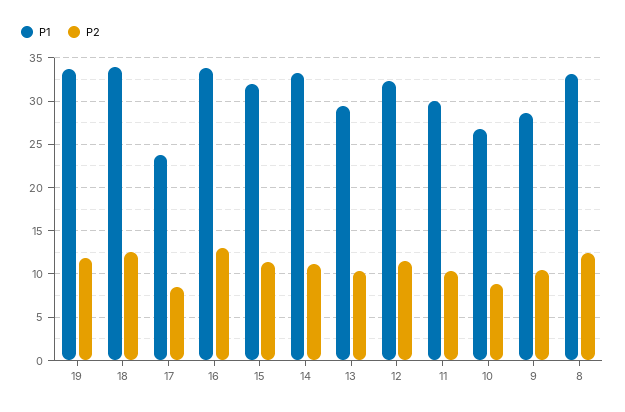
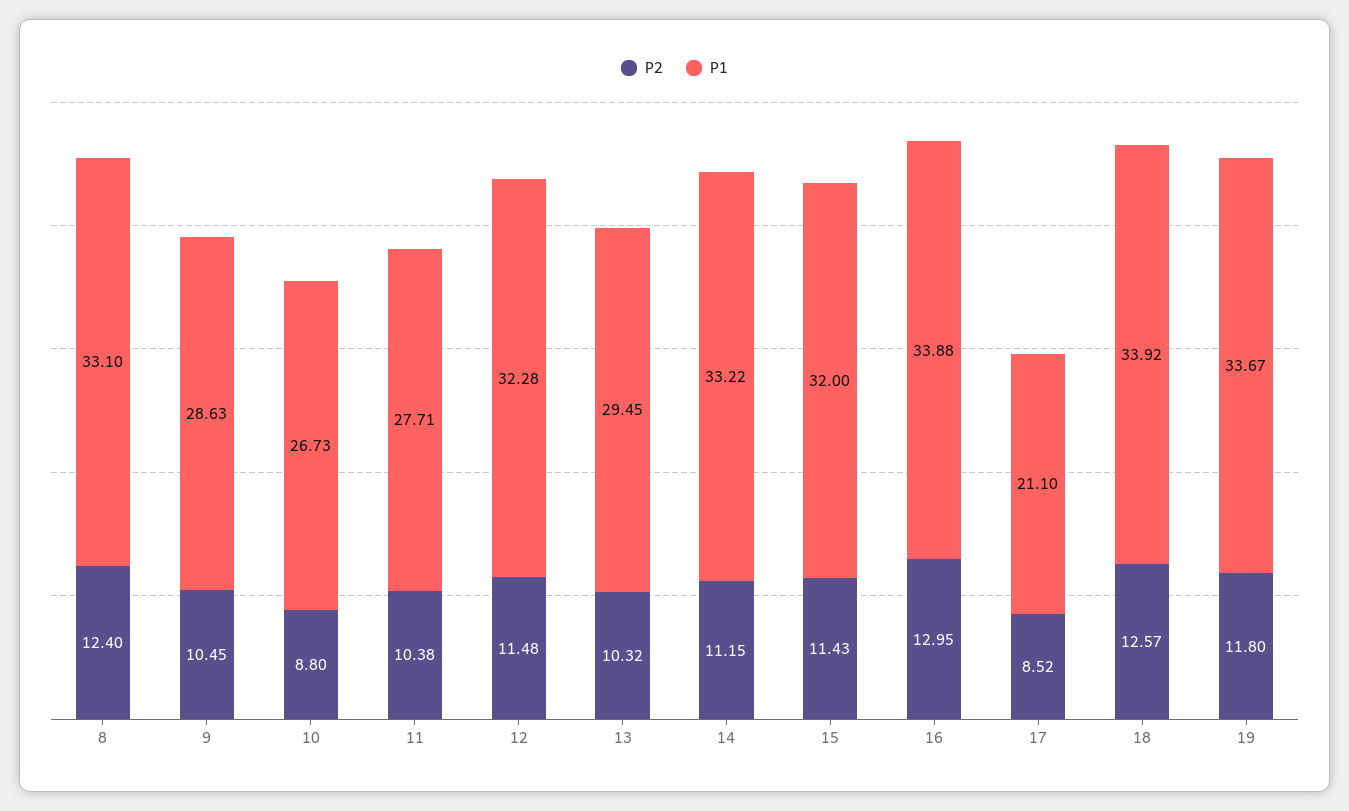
P1, 17: 24 -> 21.1
P1, 11: 30 -> 27.71

